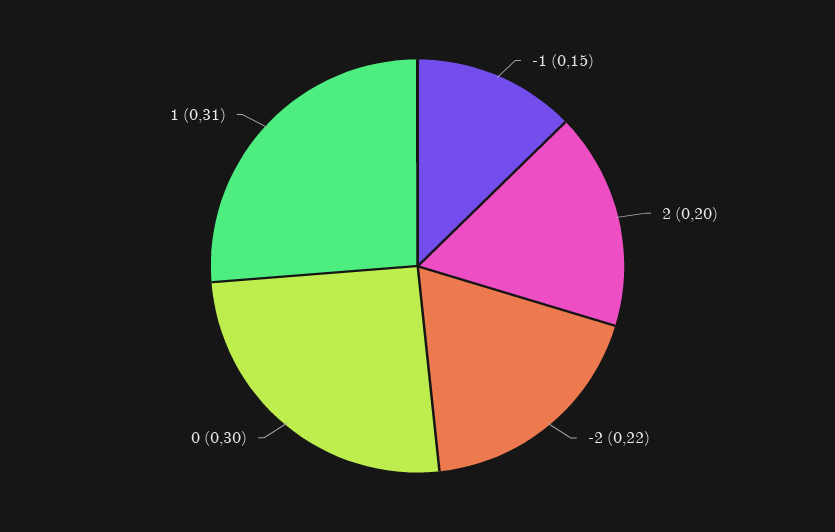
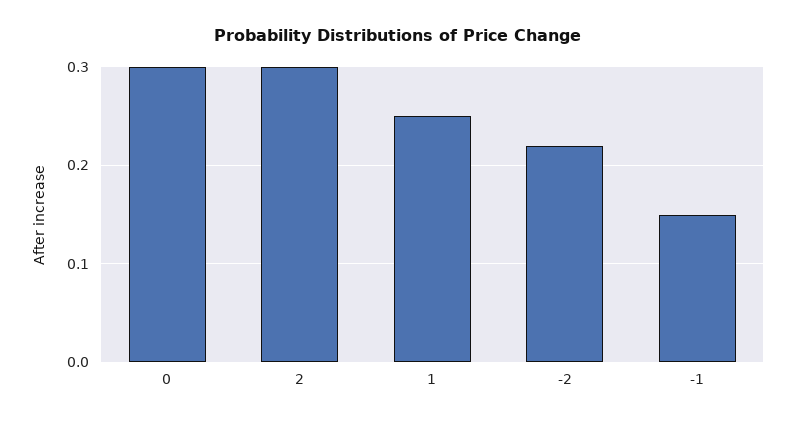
2: 0.2 -> 0.3
1: 0.31 -> 0.25

